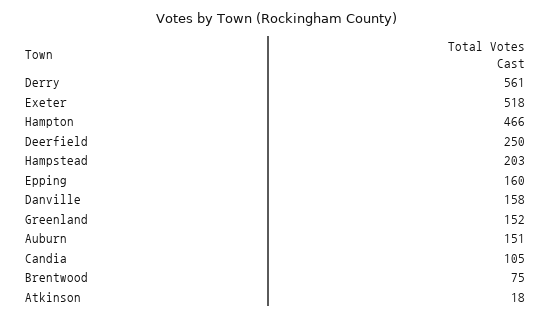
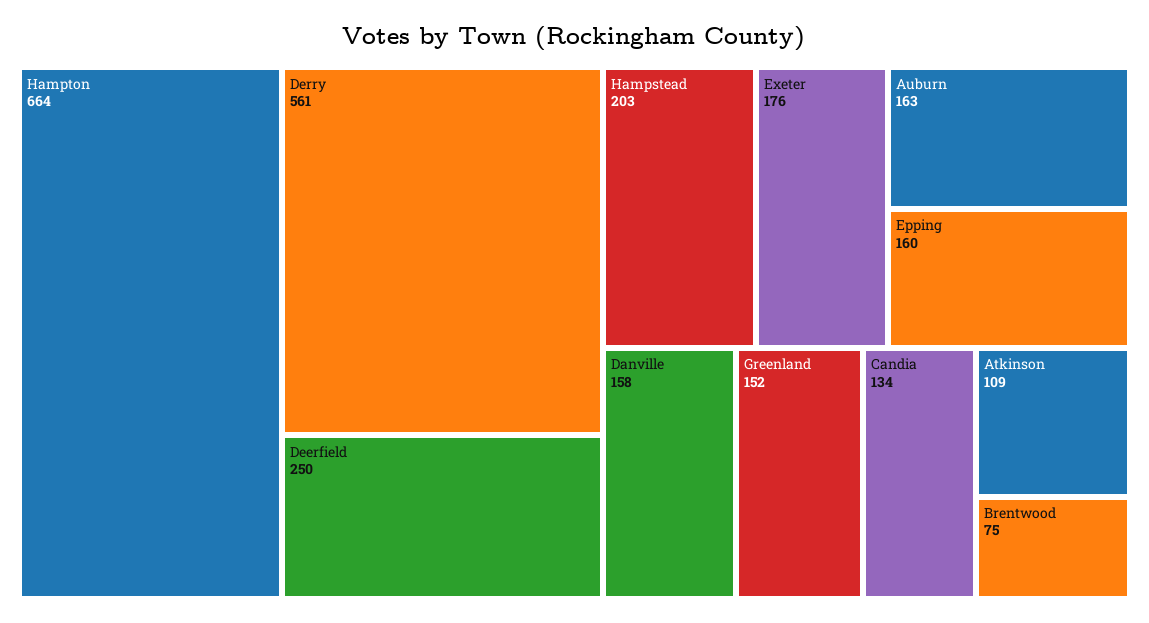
Exeter: 518 -> 176
Hampton: 466 -> 664
Auburn: 151 -> 163
Candia: 105 -> 134
Atkinson: 18 -> 109

